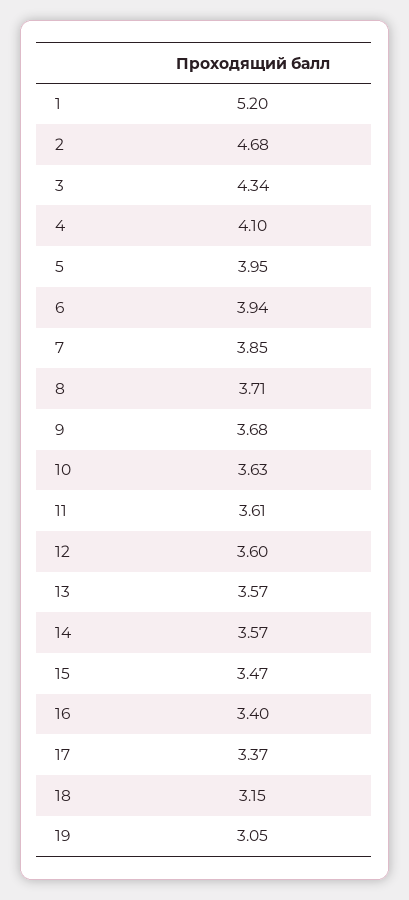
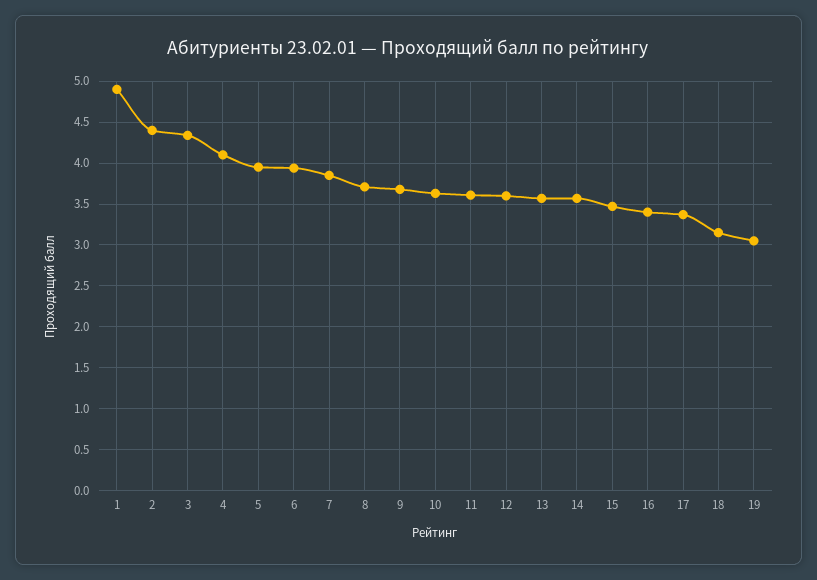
1: 5.2 -> 4.9
2: 4.68 -> 4.4

